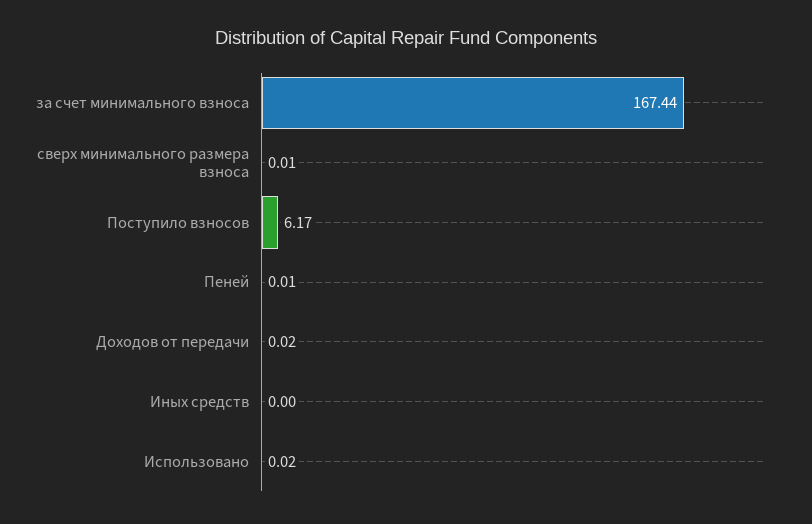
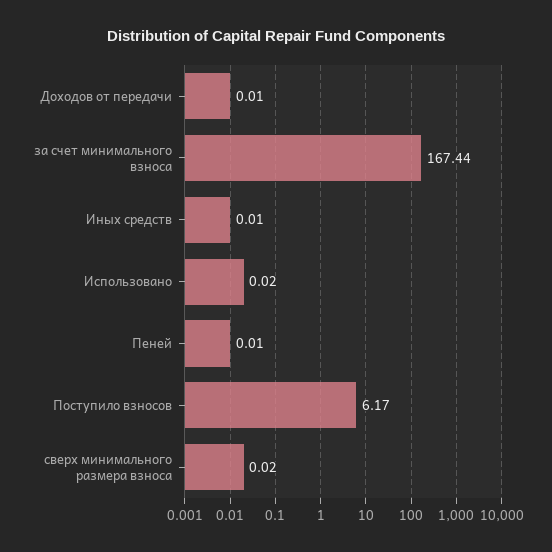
сверх минимального размера взноса: 0.01 -> 0.02
Доходов от передачи: 0.02 -> 0.01
Иных средств: 0 -> 0.01

